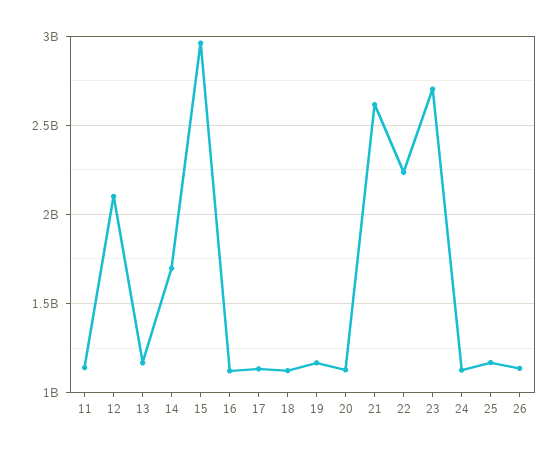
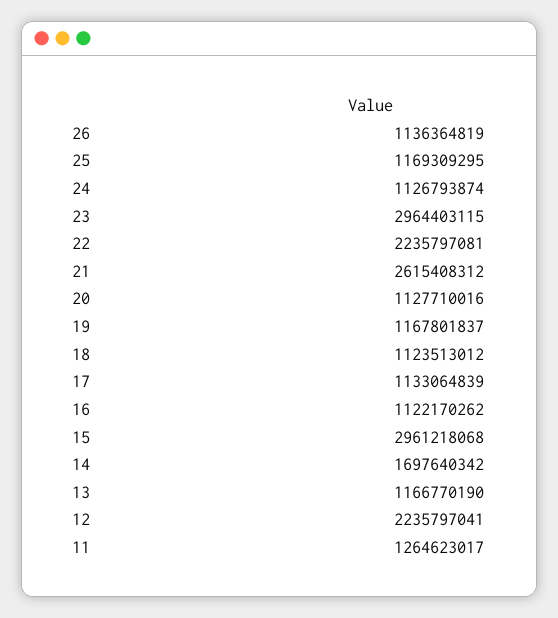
11: 1150000000 -> 1264623017
12: 2100000000 -> 2235797041
23: 2700000000 -> 2964403115

